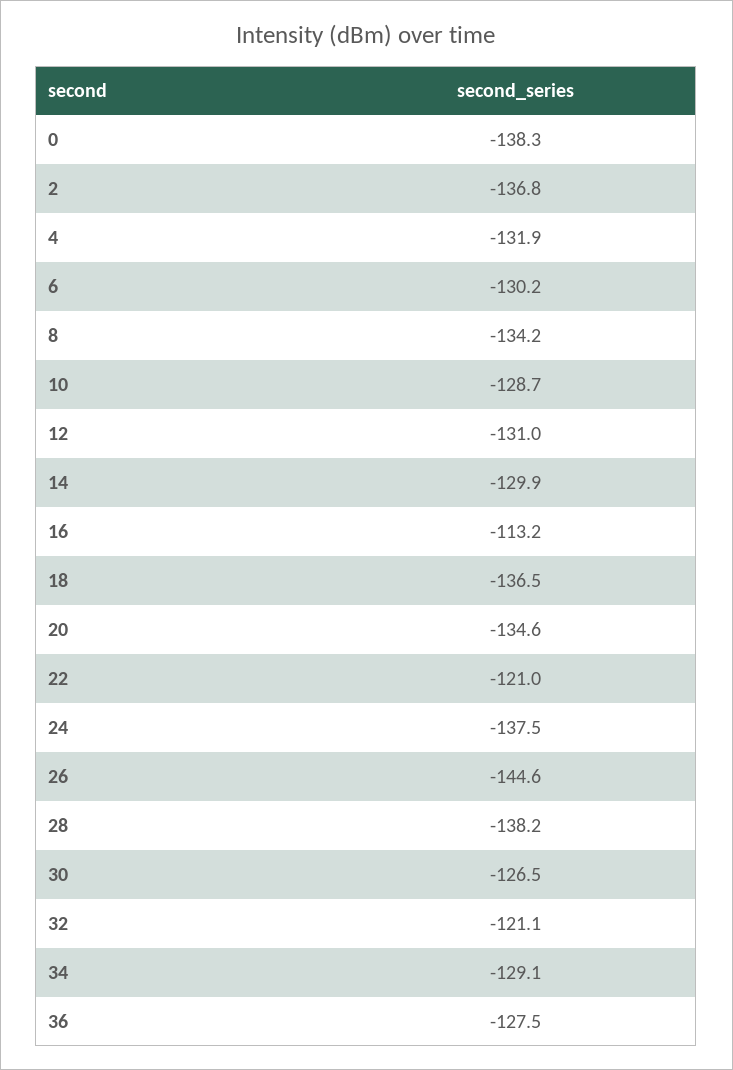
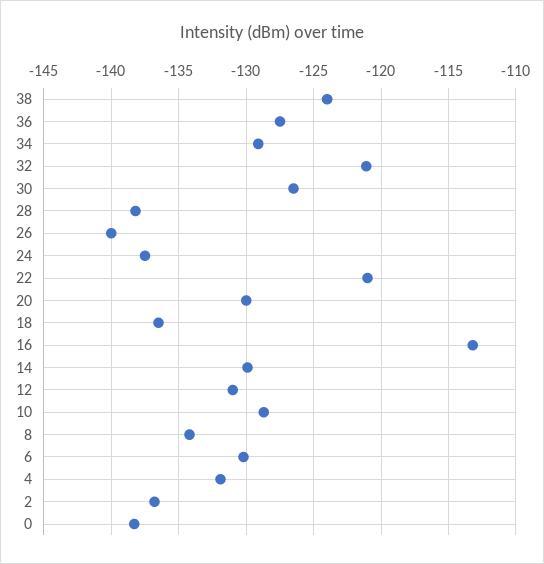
20: -134.6 -> -130
26: -144.6 -> -140
38: none -> -124

